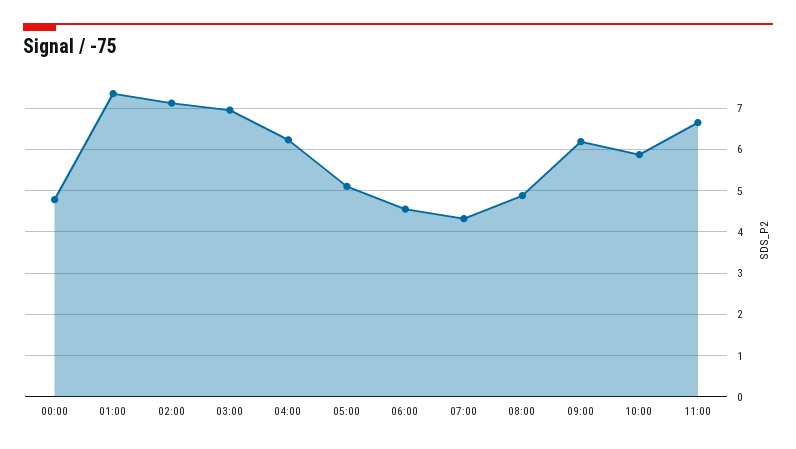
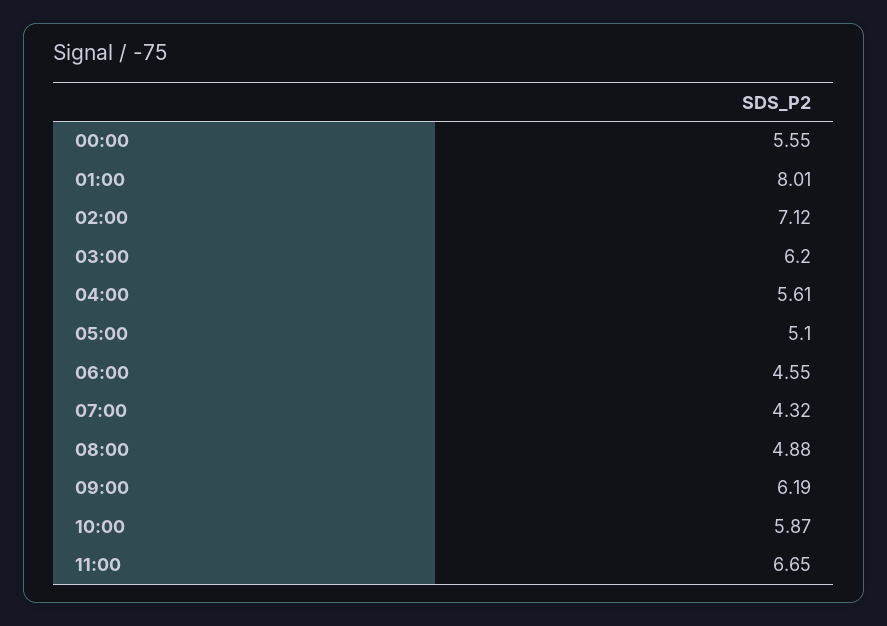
00:00: 4.8 -> 5.55
01:00: 7.4 -> 8.01
03:00: 7 -> 6.2
04:00: 6.2 -> 5.61

